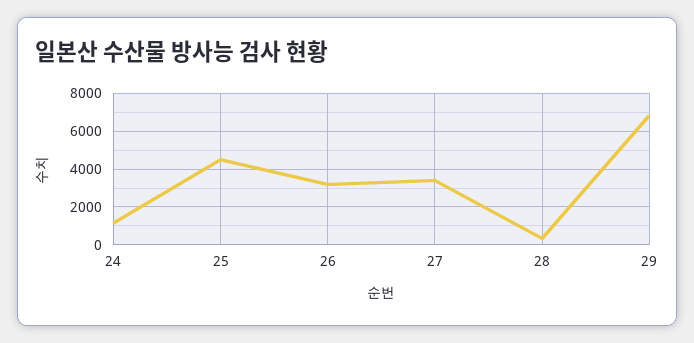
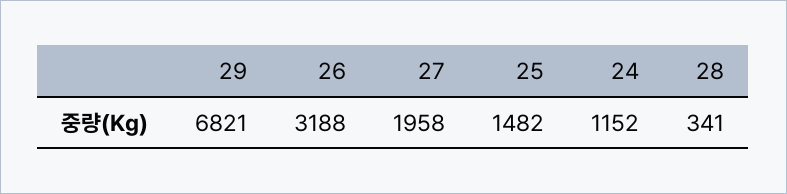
25: 4500 -> 1482
27: 3500 -> 1958

